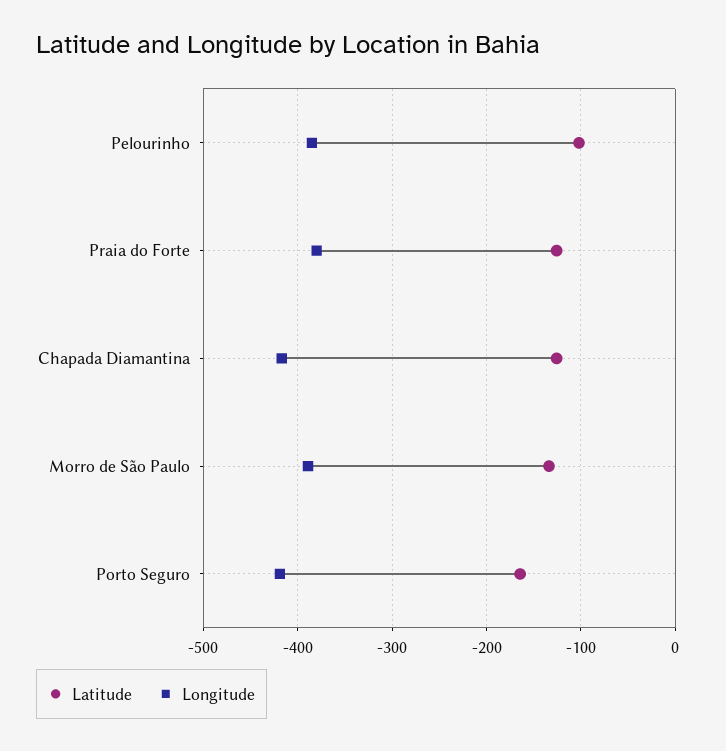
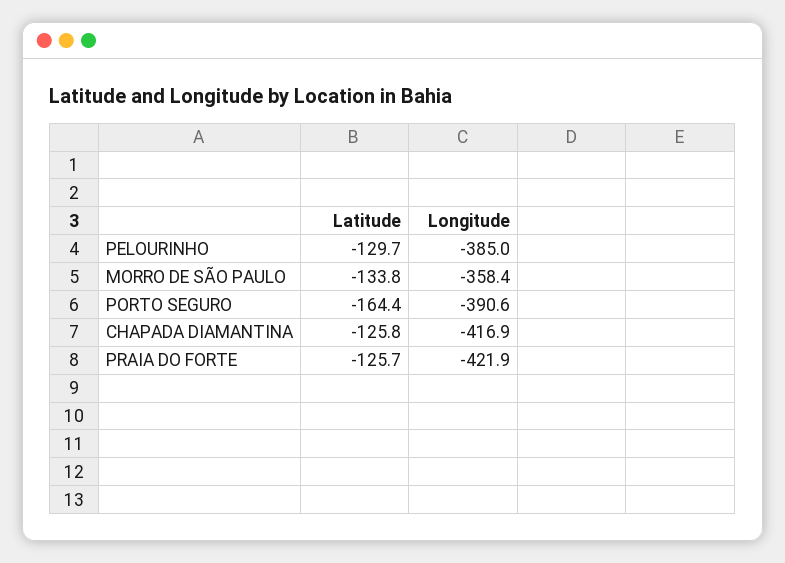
Latitude, Pelourinho: -100 -> -129.7
Longitude, Praia do Forte: -380 -> -421.9
Longitude, Morro de São Paulo: -390 -> -358.4
Longitude, Porto Seguro: -420 -> -390.6

